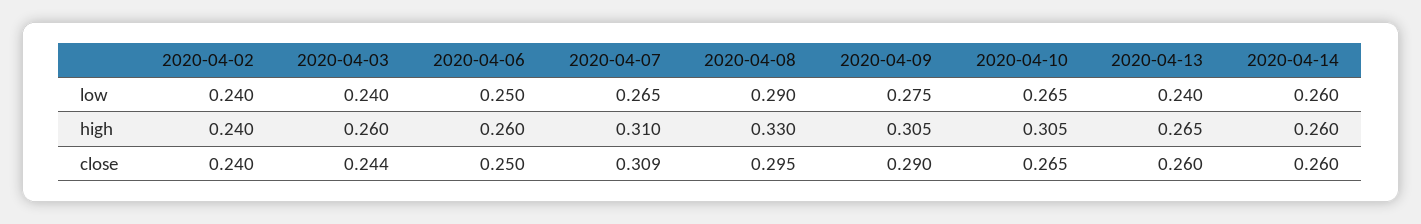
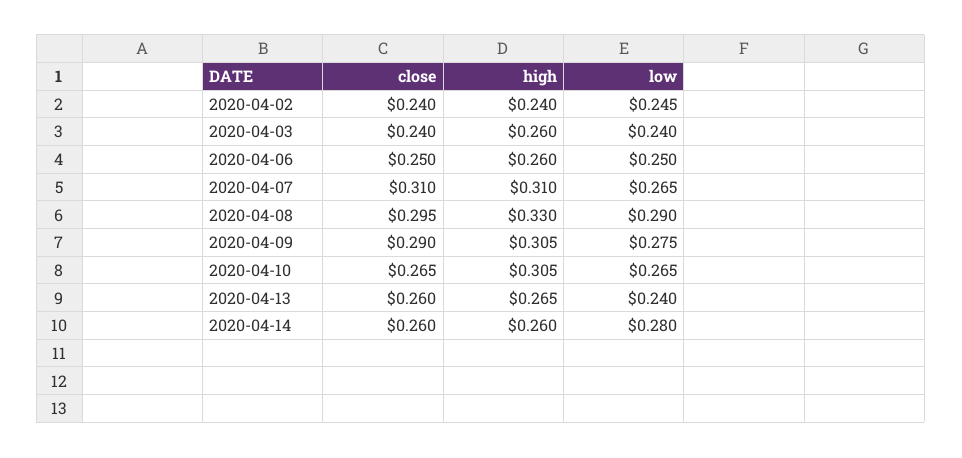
2020-04-02, low: 0.24 -> 0.245
2020-04-14, low: 0.26 -> 0.28
2020-04-03, close: 0.244 -> 0.24
2020-04-07, close: 0.309 -> 0.31

